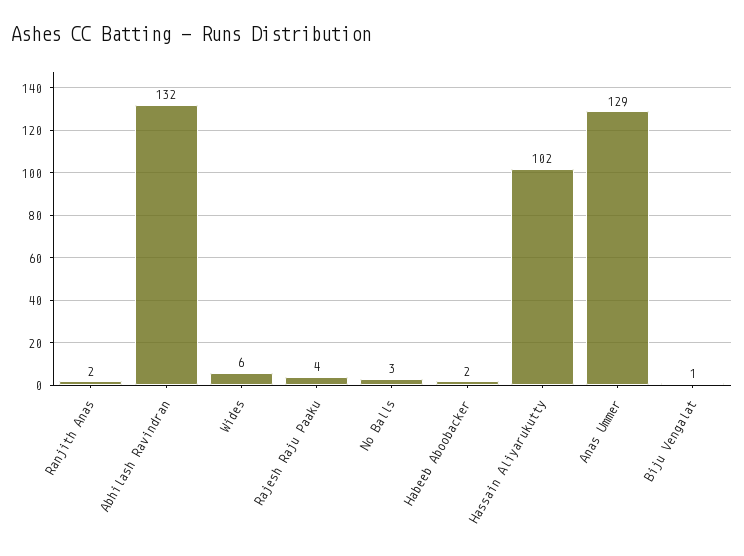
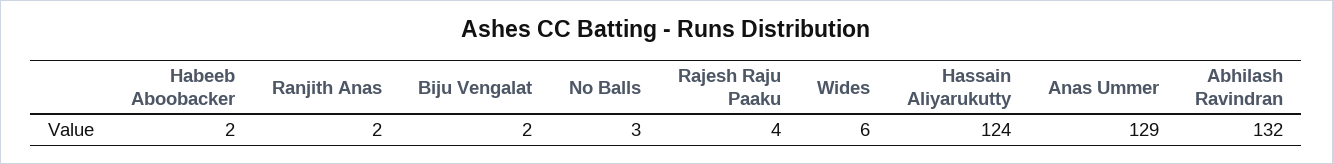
Hassain Aliyarukutty: 102 -> 124
Biju Vengalat: 1 -> 2

